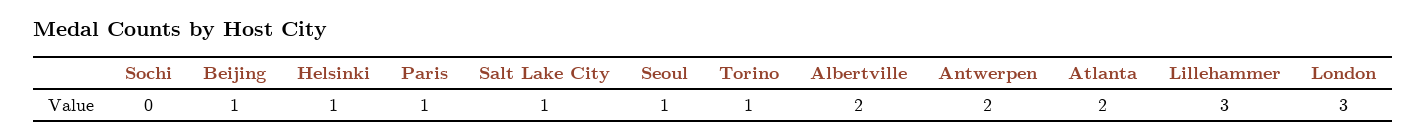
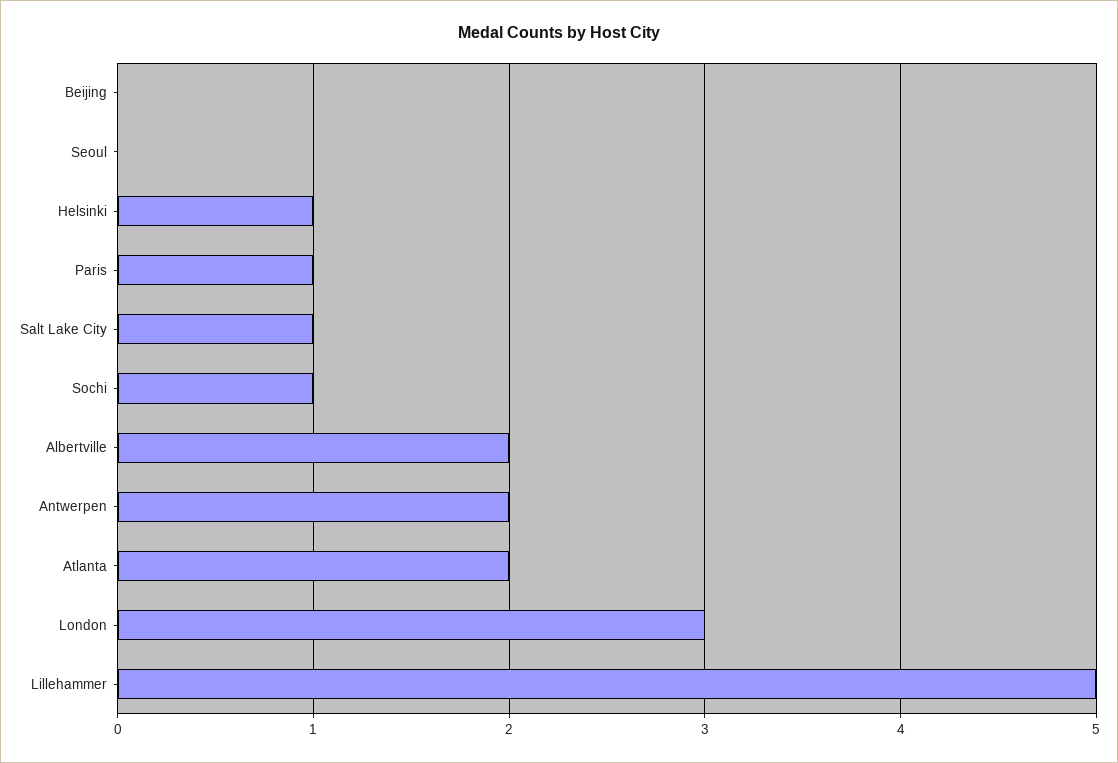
Sochi: 0 -> 1
Beijing: 1 -> 0
Seoul: 1 -> 0
Torino: 1 -> none
Lillehammer: 3 -> 5

